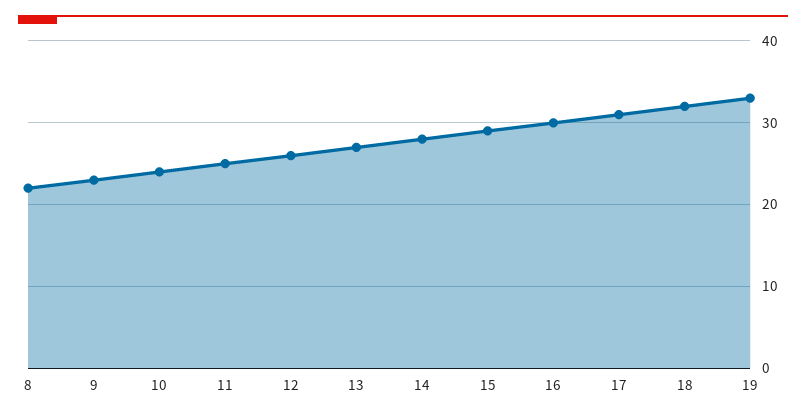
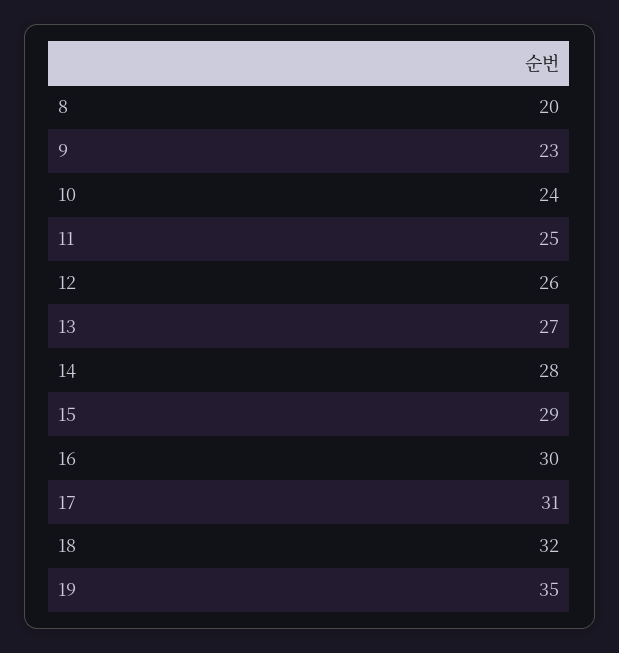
8: 22 -> 20
19: 33 -> 35

